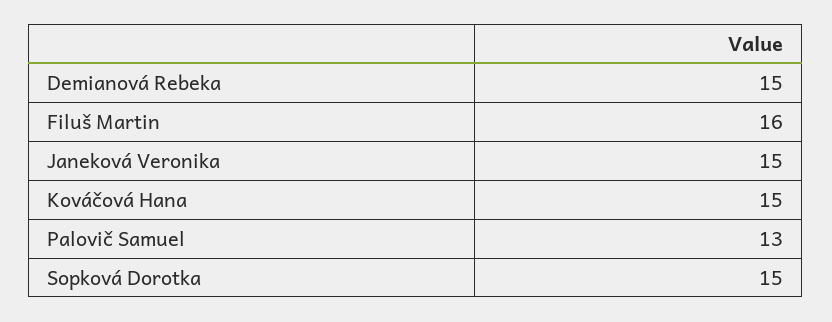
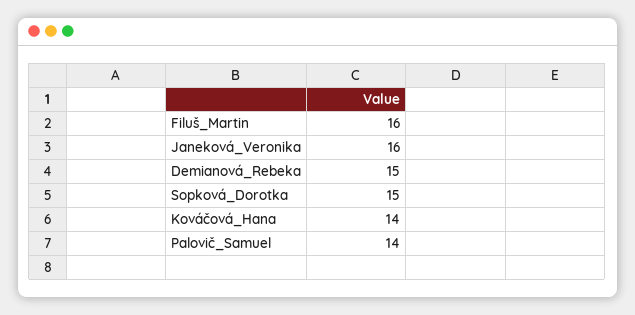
Janeková Veronika: 15 -> 16
Kováčová Hana: 15 -> 14
Palovič Samuel: 13 -> 14

